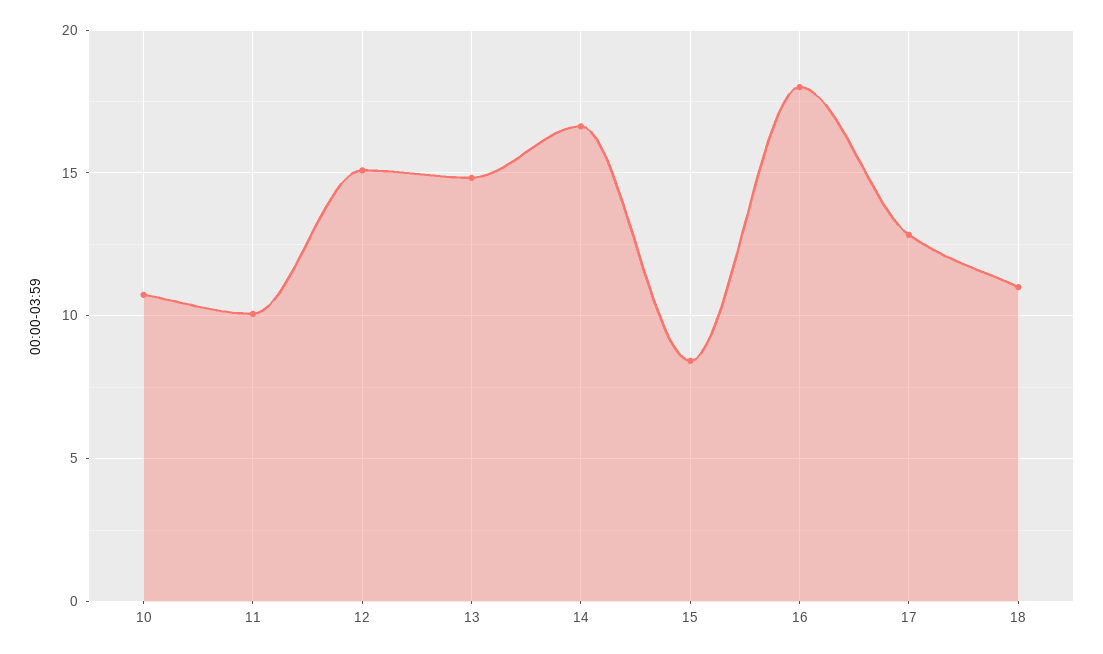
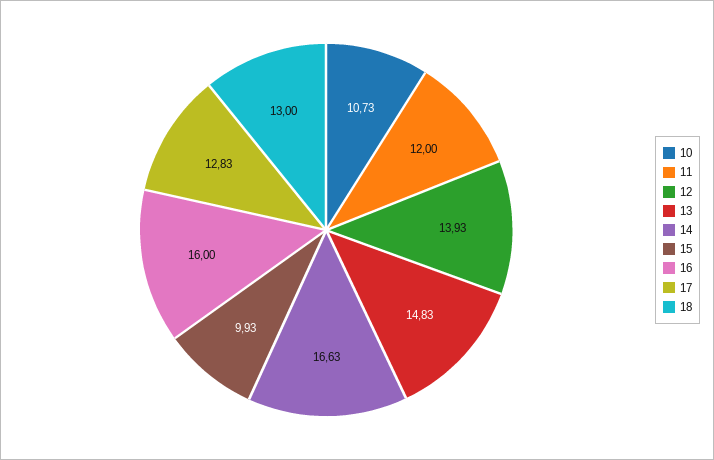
11: 10 -> 12
12: 15 -> 13.93
15: 8.5 -> 9.93
16: 18 -> 16
18: 11 -> 13

